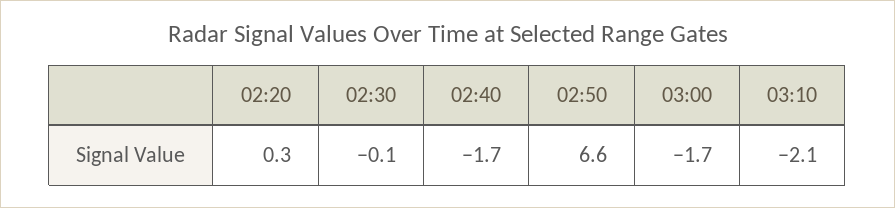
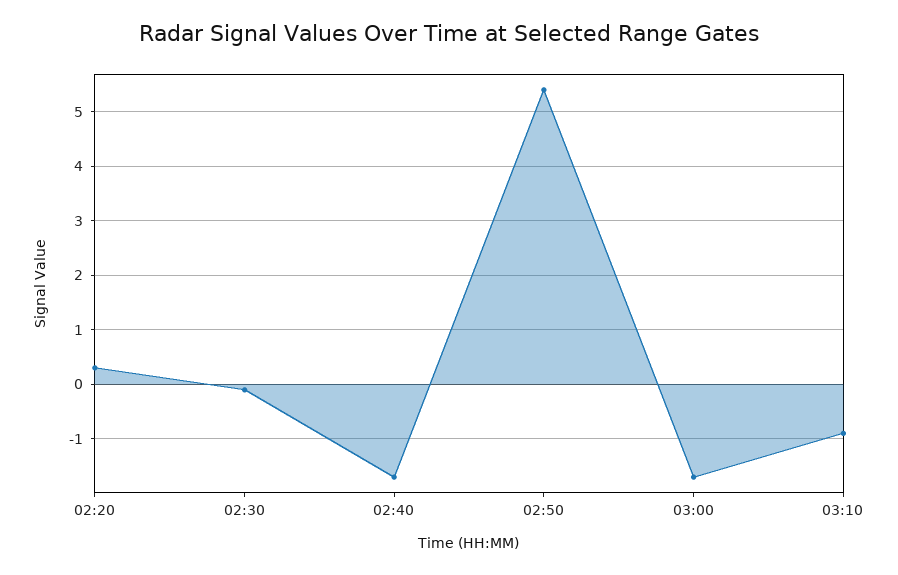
02:50: 6.6 -> 5.5
03:10: -2.1 -> -1

